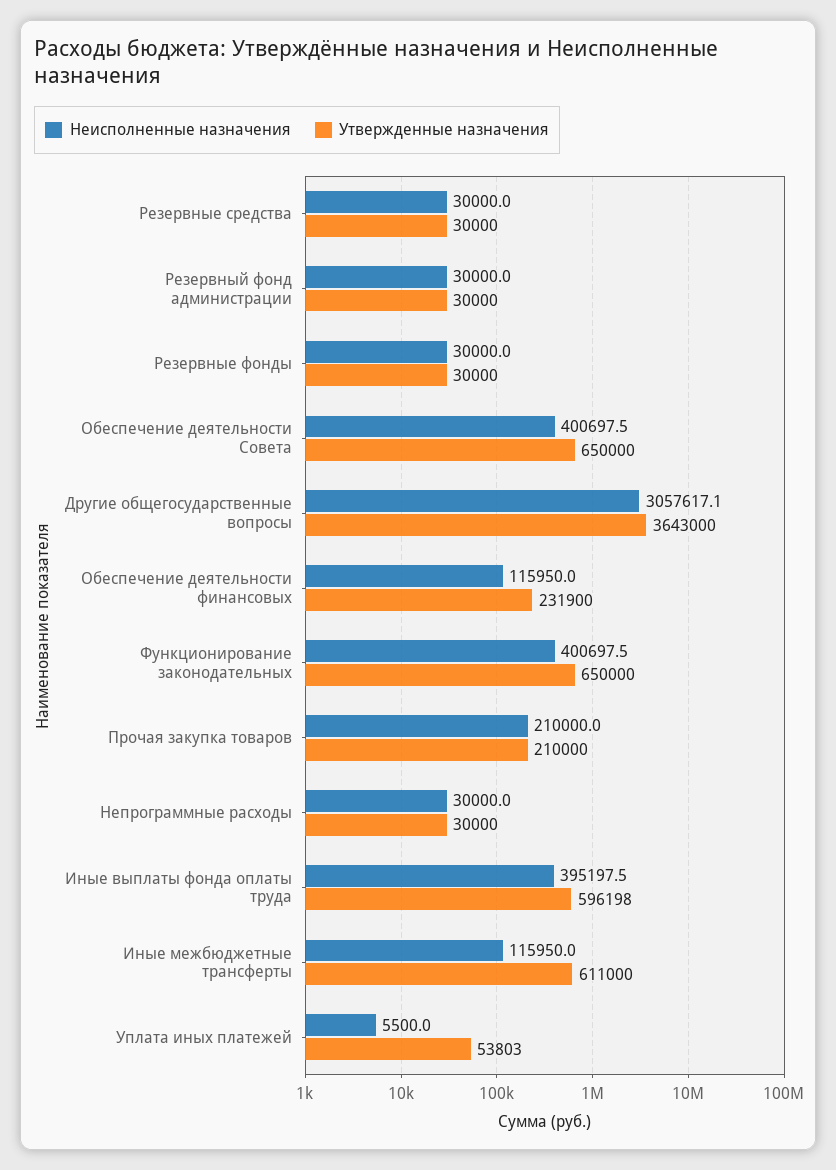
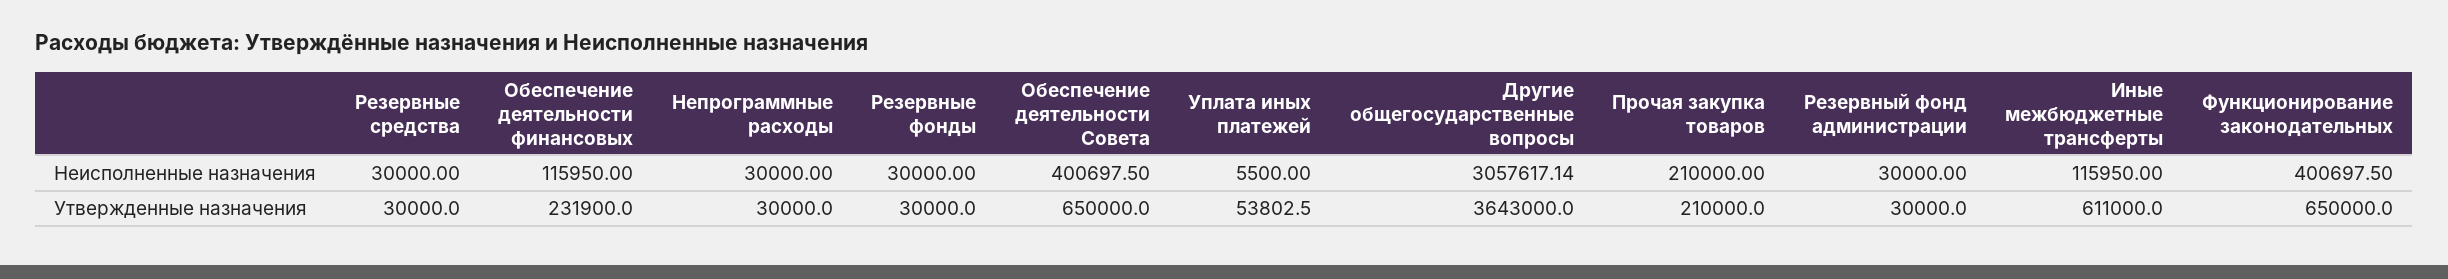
Неисполненные назначения, Иные выплаты фонда оплаты труда: 395197.5 -> none
Утвержденные назначения, Иные выплаты фонда оплаты труда: 596198 -> none

